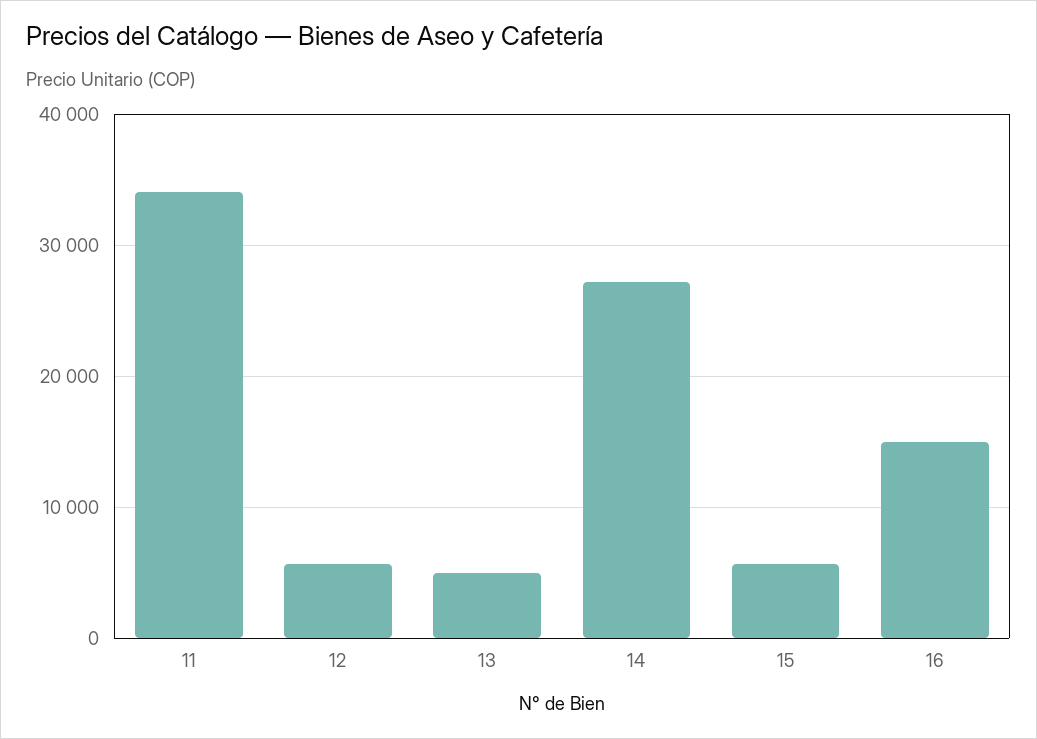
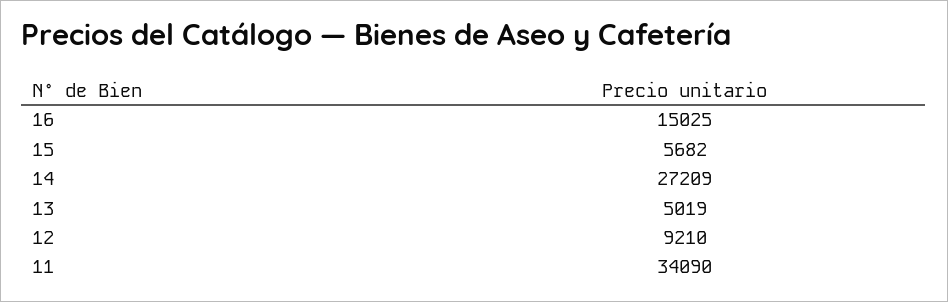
12: 6000 -> 9210

